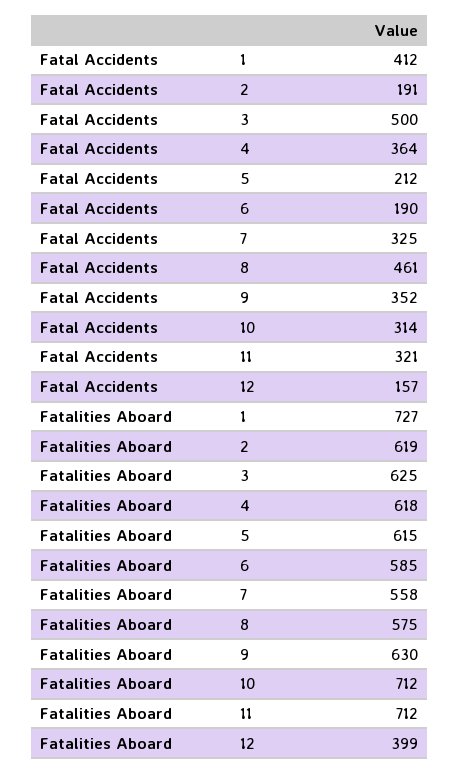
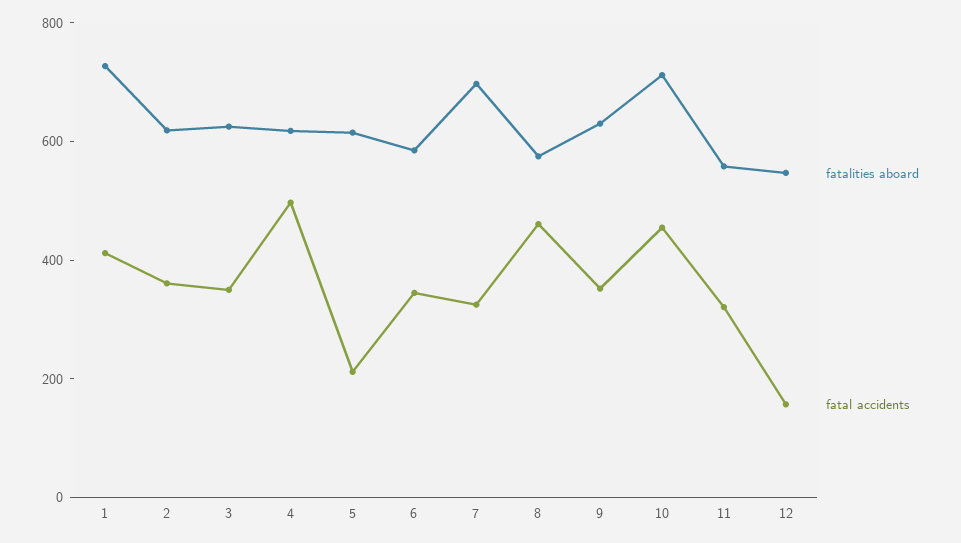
Fatal Accidents, 2: 191 -> 350
Fatal Accidents, 3: 500 -> 350
Fatal Accidents, 4: 364 -> 500
Fatal Accidents, 6: 190 -> 350
Fatal Accidents, 10: 314 -> 450
Fatalities Aboard, 7: 558 -> 700
Fatalities Aboard, 11: 712 -> 550
Fatalities Aboard, 12: 399 -> 550

